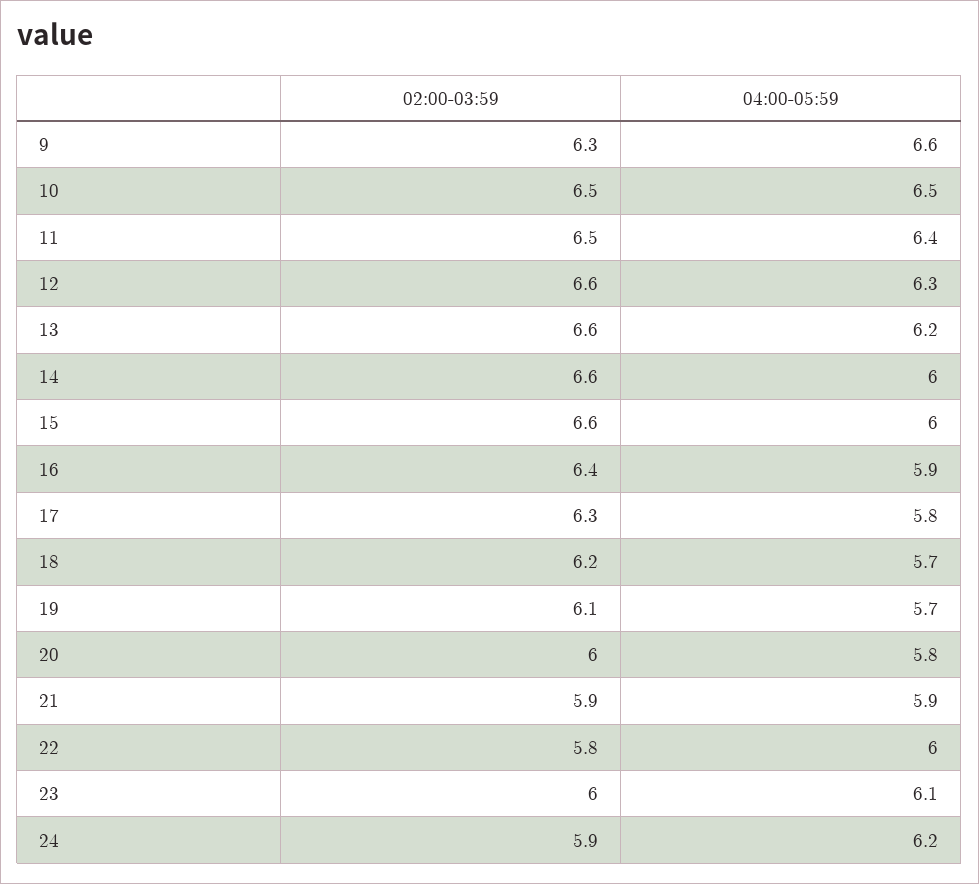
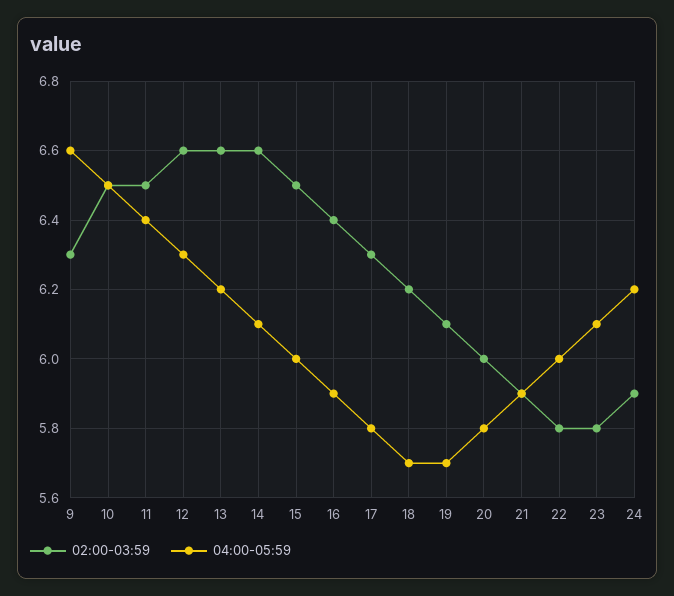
04:00-05:59, 14: 6 -> 6.1
02:00-03:59, 15: 6.6 -> 6.5
02:00-03:59, 23: 6 -> 5.8

